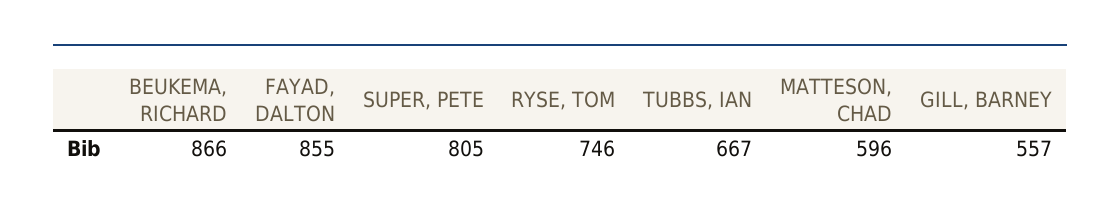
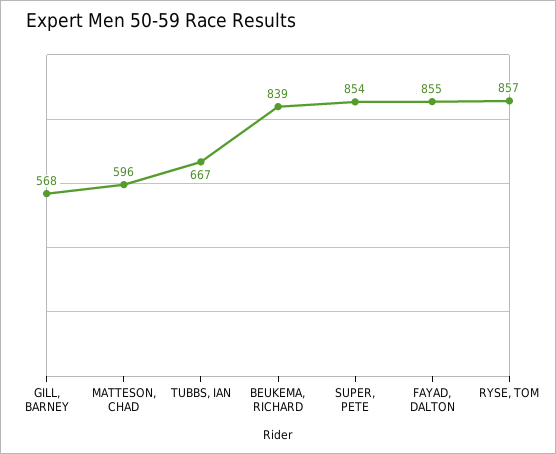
BEUKEMA, RICHARD: 866 -> 839
SUPER, PETE: 805 -> 854
RYSE, TOM: 746 -> 857
GILL, BARNEY: 557 -> 568

